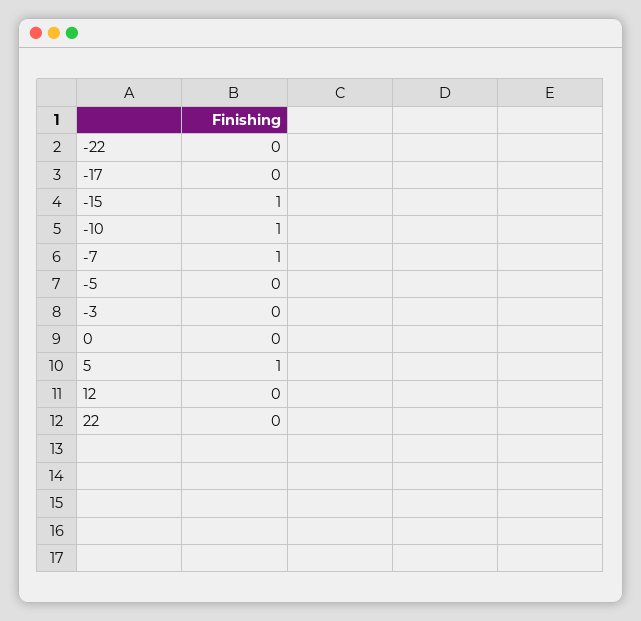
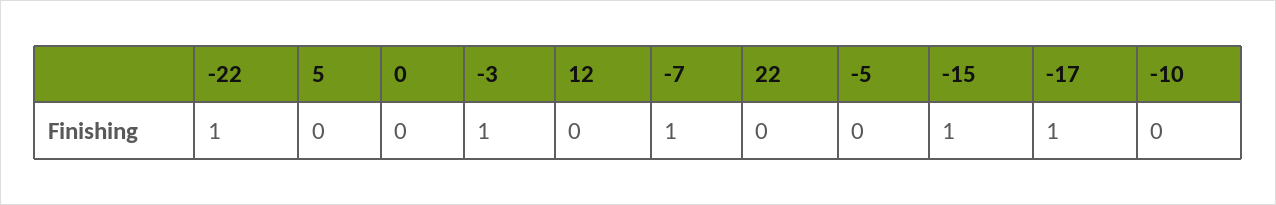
-22: 0 -> 1
-17: 0 -> 1
-10: 1 -> 0
-3: 0 -> 1
5: 1 -> 0

